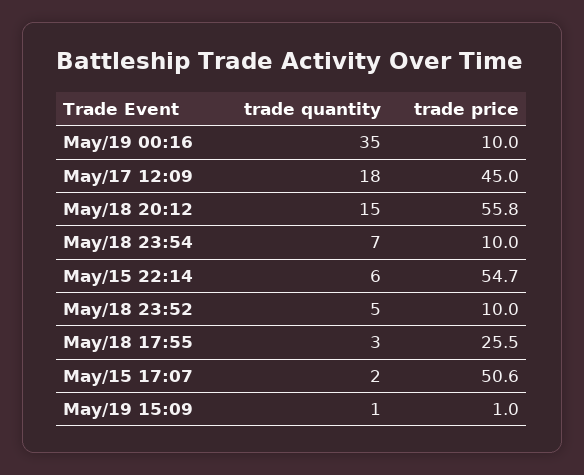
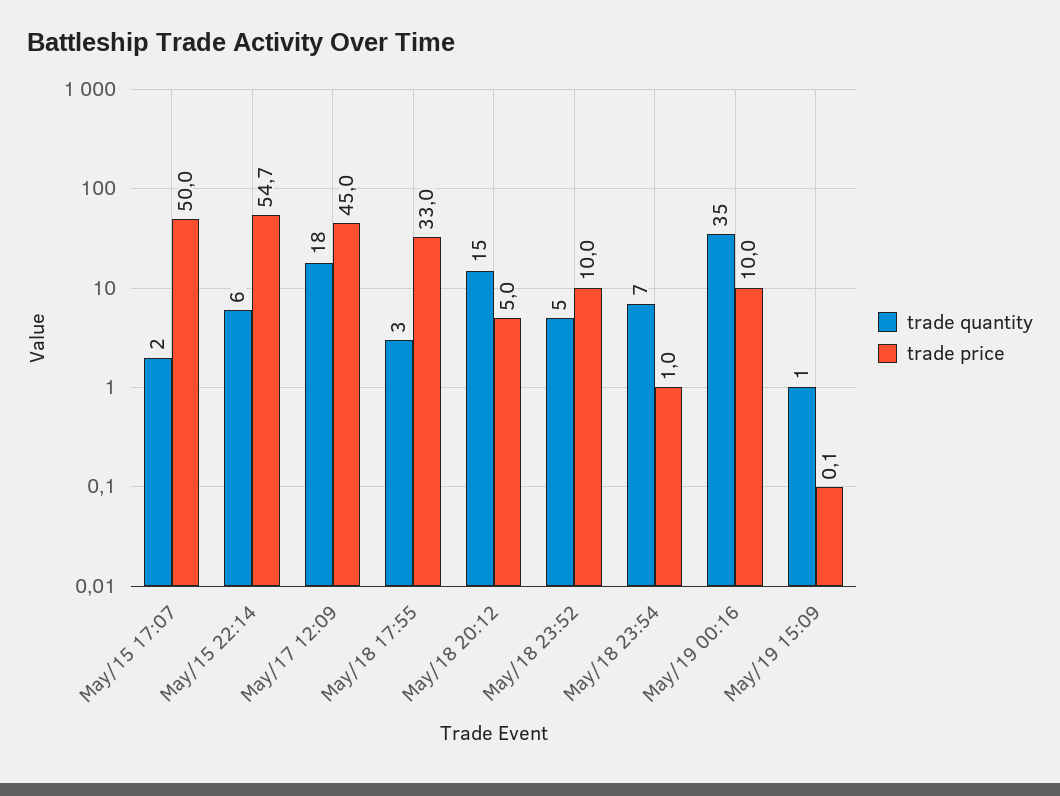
trade price, May/18 20:12: 55.8 -> 5
trade price, May/18 23:54: 10 -> 1
trade price, May/18 17:55: 25.5 -> 33
trade price, May/15 17:07: 50.6 -> 50
trade price, May/19 15:09: 1 -> 0.1

